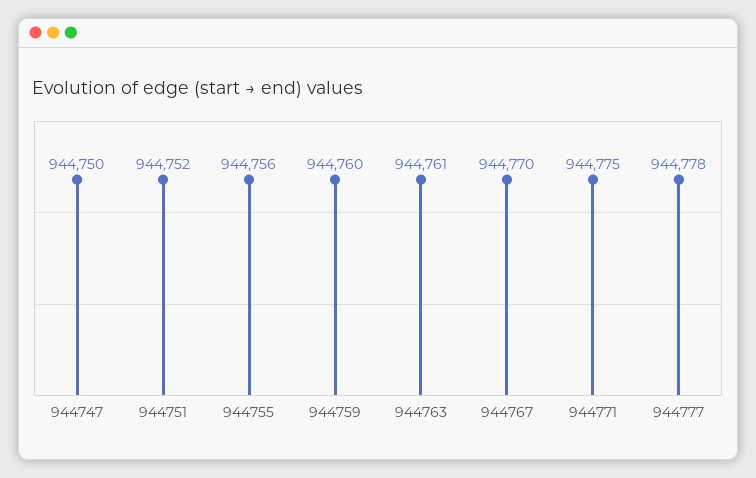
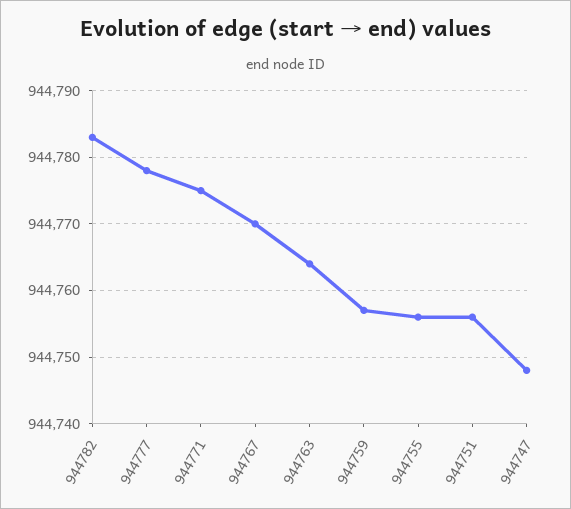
944747: 944750 -> 944748
944751: 944752 -> 944756
944759: 944760 -> 944757
944763: 944761 -> 944764
944782: none -> 944783

